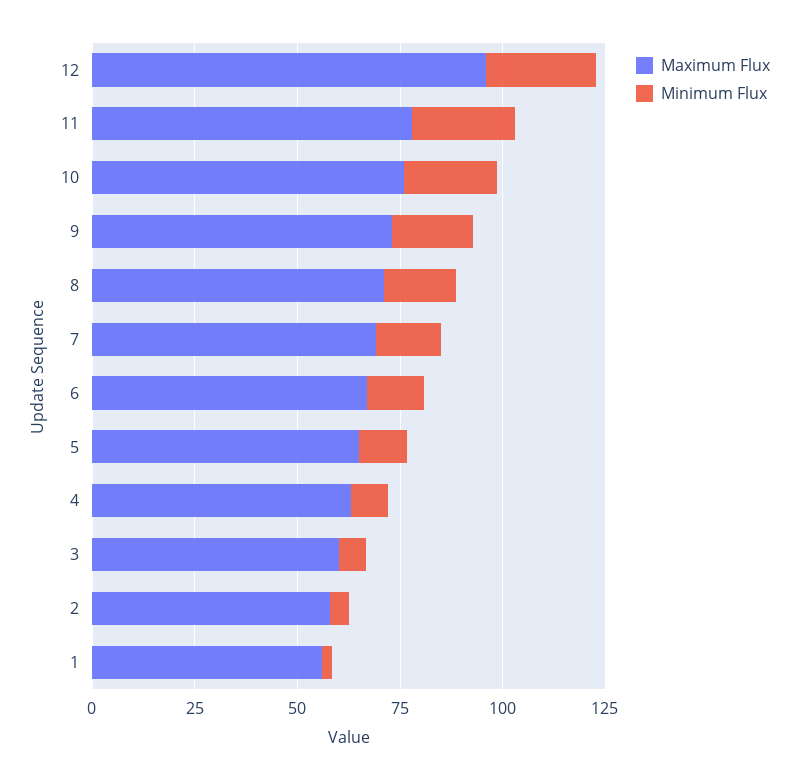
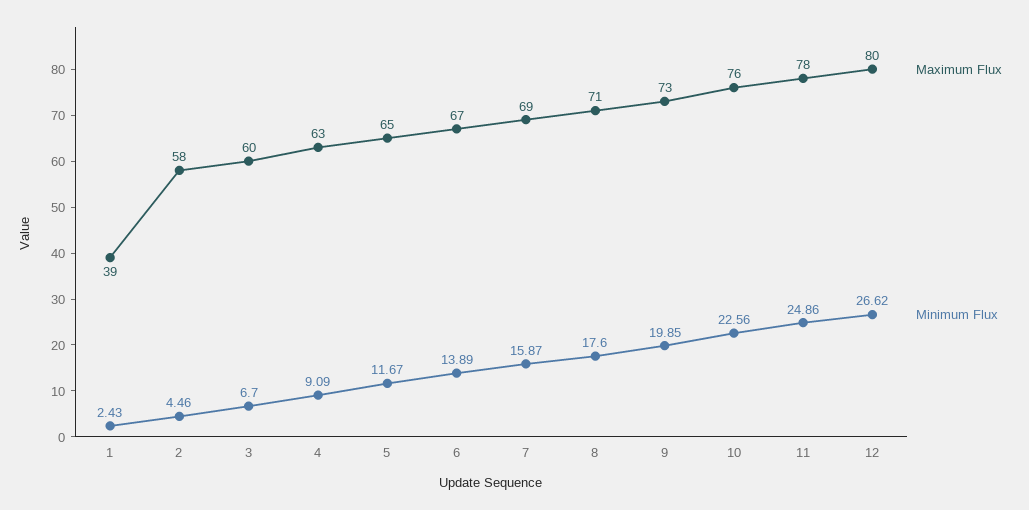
Maximum Flux, 12: 95 -> 80
Maximum Flux, 1: 55 -> 39

